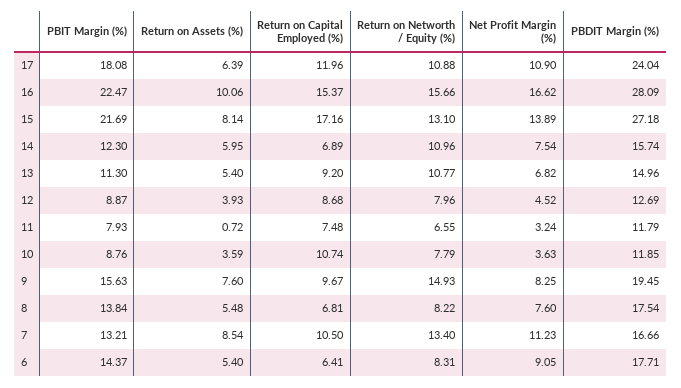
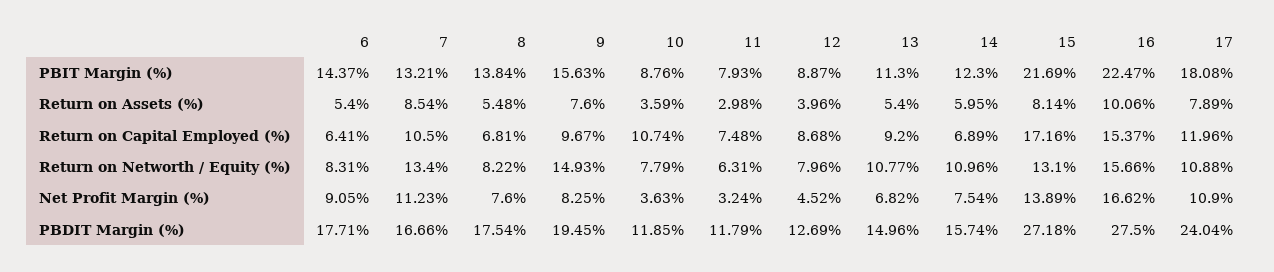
Return on Assets (%), 17: 6.39 -> 7.89
PBDIT Margin (%), 16: 28.09 -> 27.5
Return on Assets (%), 12: 3.93 -> 3.96
Return on Assets (%), 11: 0.72 -> 2.98
Return on Networth / Equity (%), 11: 6.55 -> 6.31

